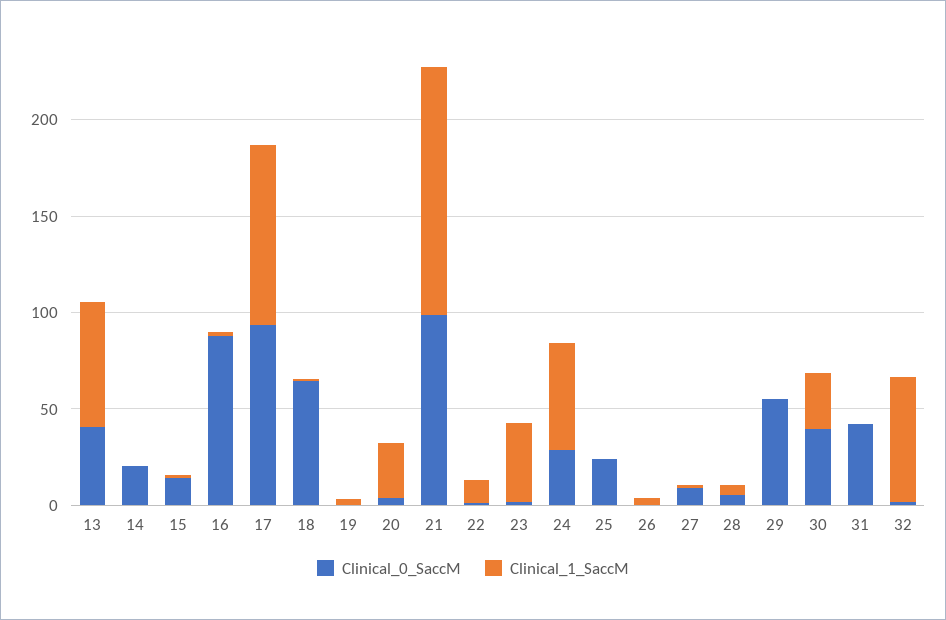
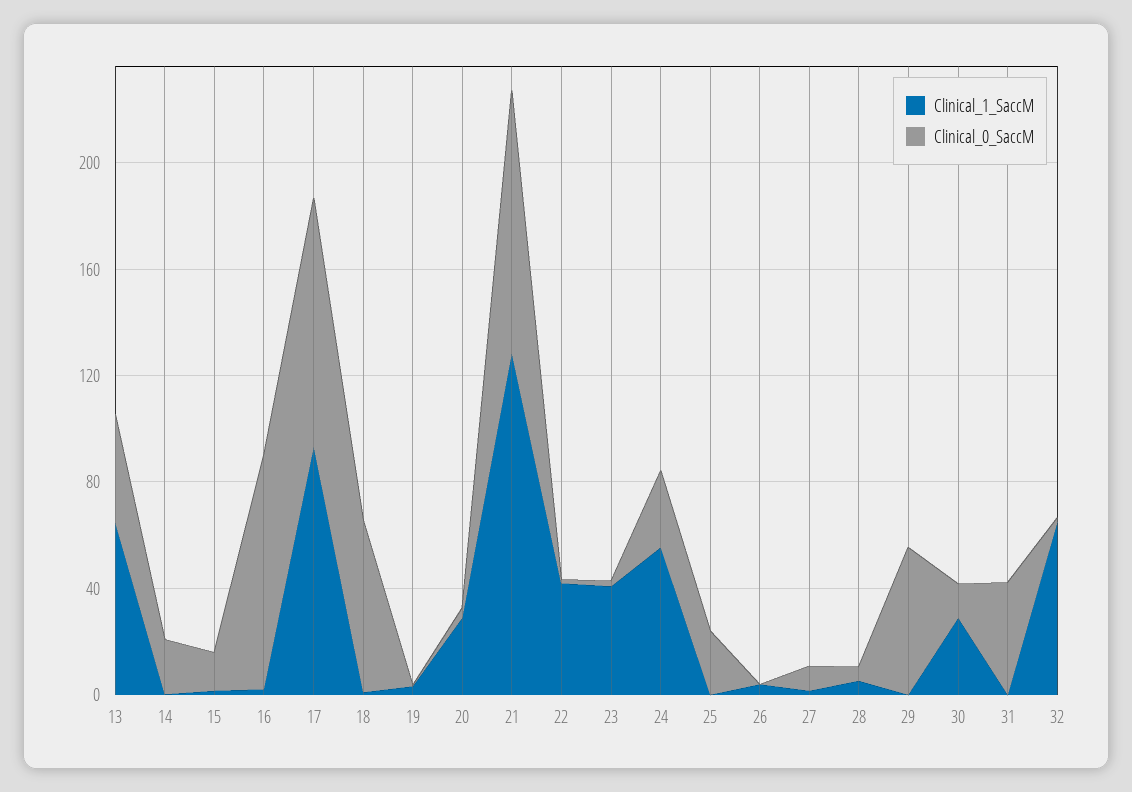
Clinical_1_SaccM, 22: 10 -> 40
Clinical_0_SaccM, 30: 40 -> 10

